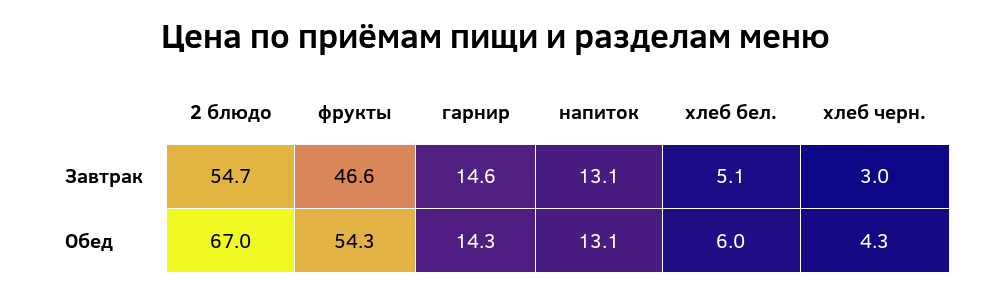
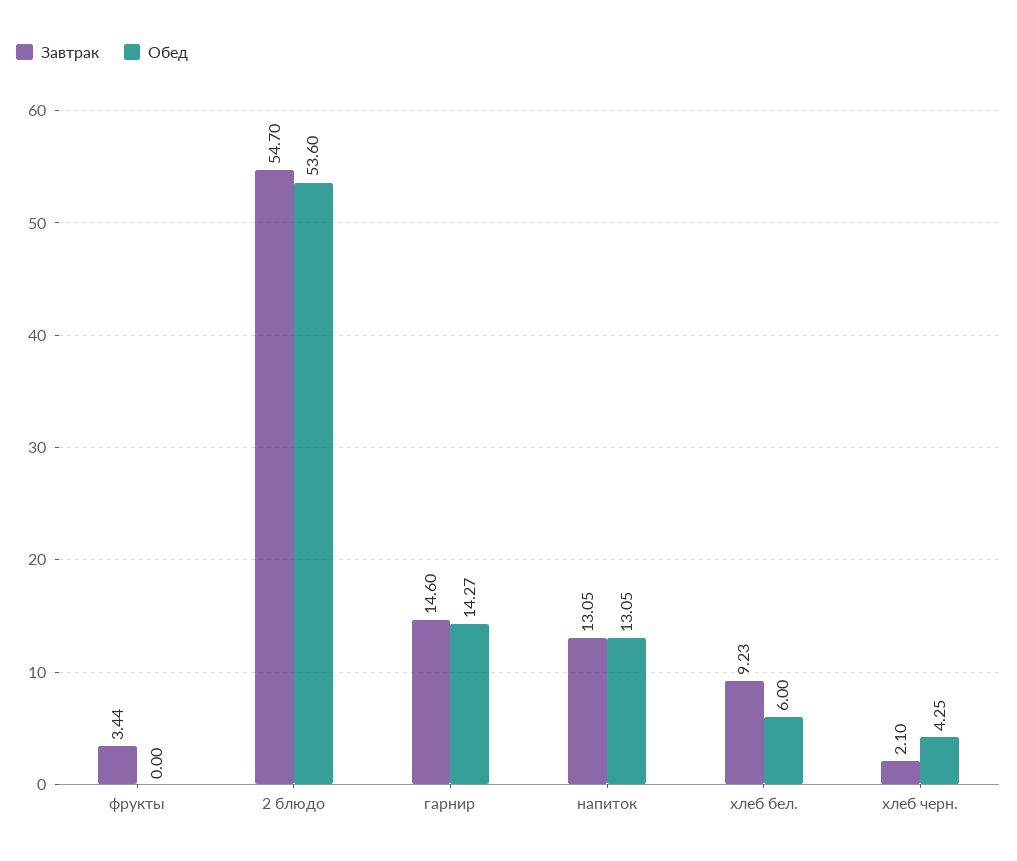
Завтрак, фрукты: 46.6 -> 3.44
Завтрак, хлеб бел.: 5.1 -> 9.23
Завтрак, хлеб черн.: 3 -> 2.1
Обед, 2 блюдо: 67 -> 53.6
Обед, фрукты: 54.3 -> 0

